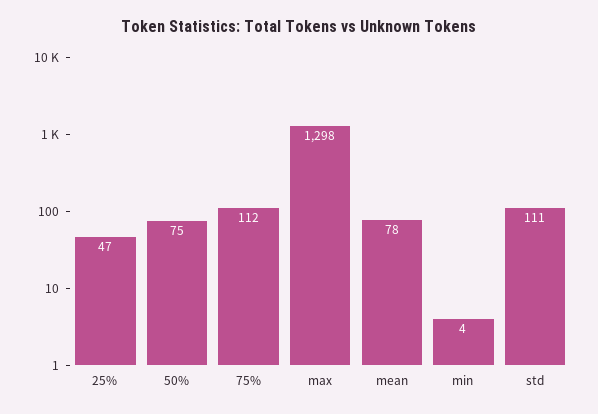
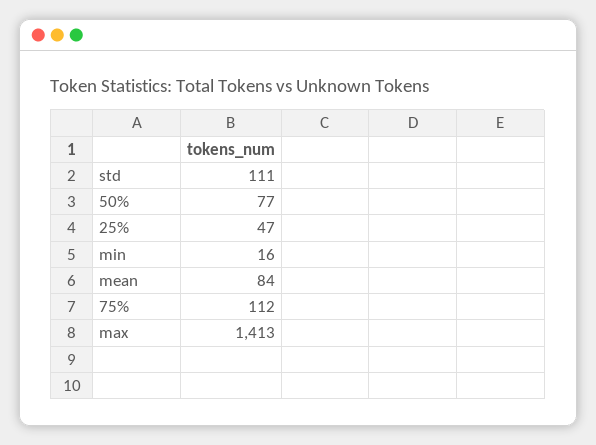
50%: 75 -> 77
max: 1298 -> 1413
mean: 78 -> 84
min: 4 -> 16

